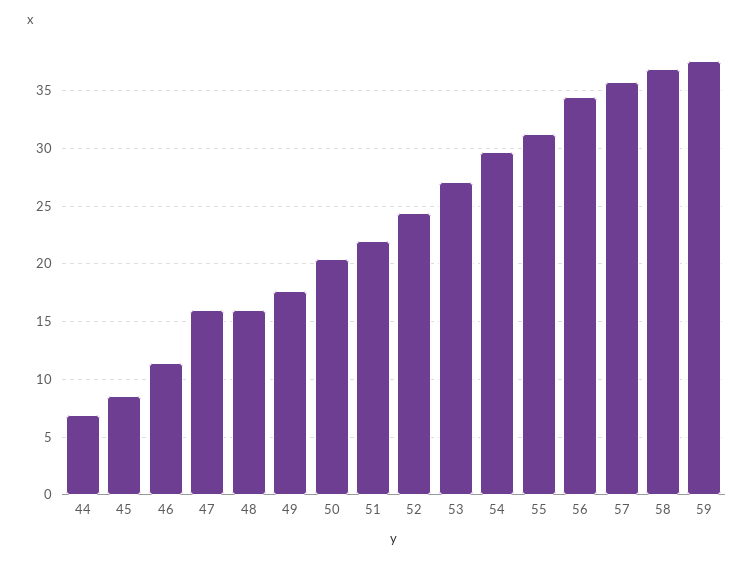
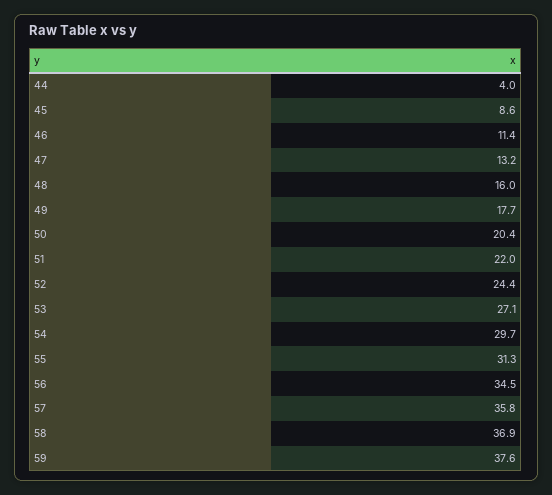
44: 7 -> 4
47: 16 -> 13.2

